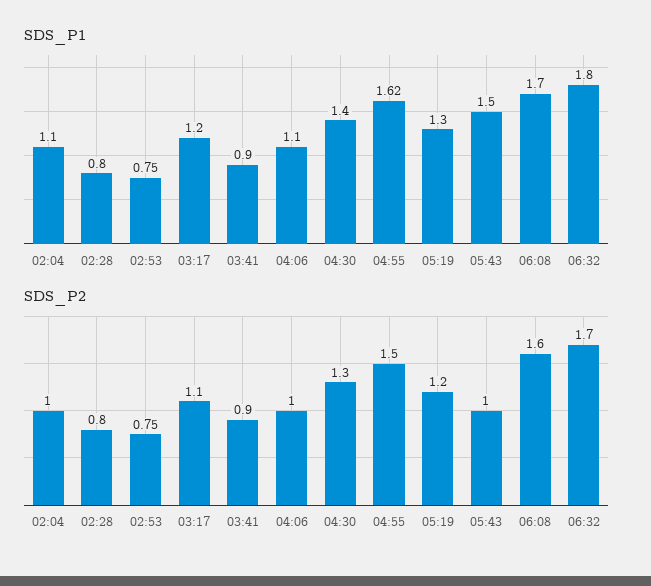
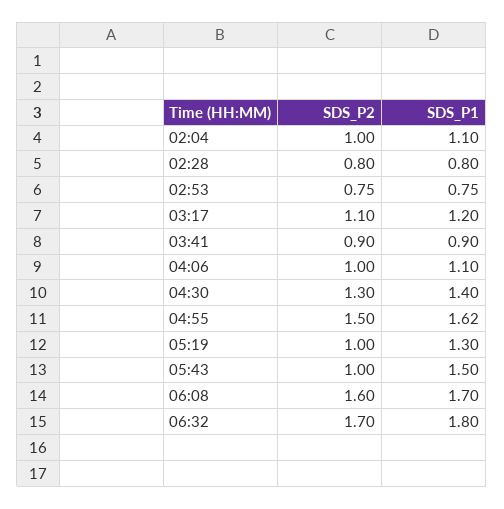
SDS_P2, 05:19: 1.2 -> 1

